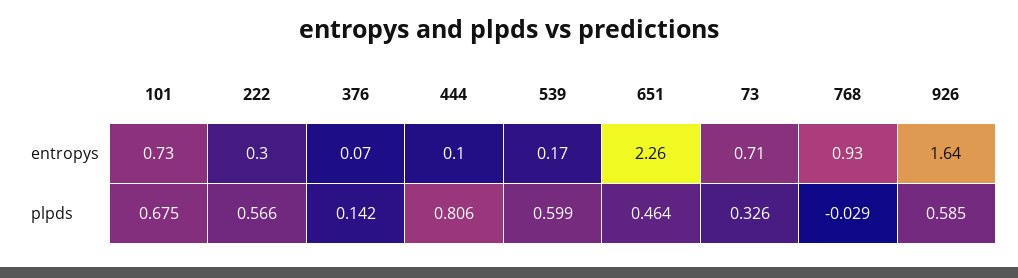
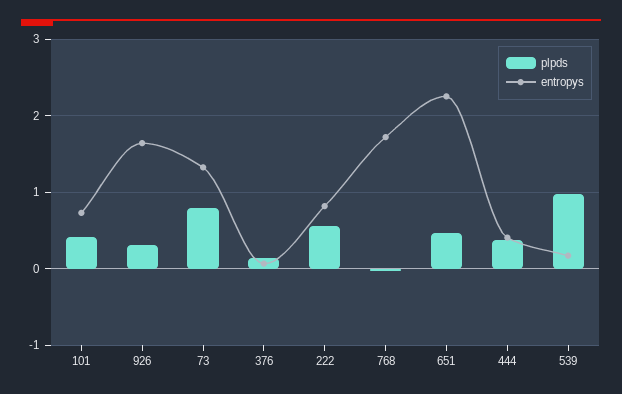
entropys, 222: 0.3 -> 0.8
entropys, 444: 0.1 -> 0.4
entropys, 73: 0.71 -> 1.3
entropys, 768: 0.93 -> 1.7
plpds, 101: 0.675 -> 0.4
plpds, 444: 0.806 -> 0.4
plpds, 539: 0.599 -> 1
plpds, 73: 0.326 -> 0.8
plpds, 926: 0.585 -> 0.3

